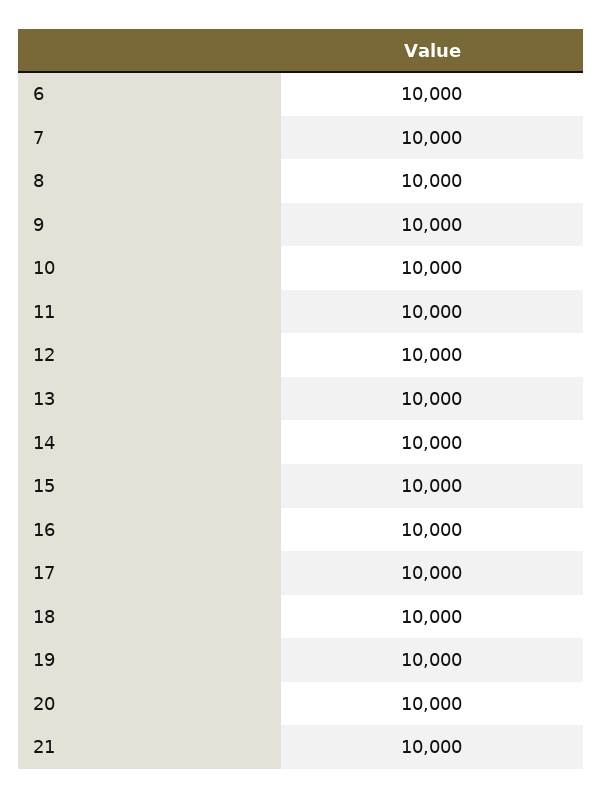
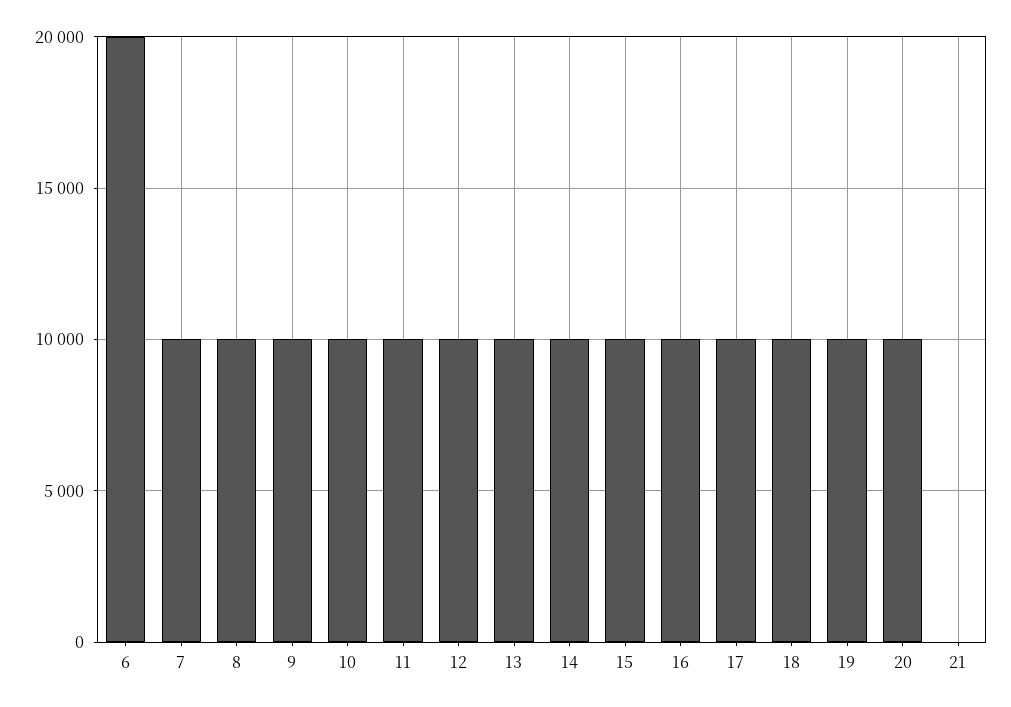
6: 10000 -> 20000
21: 10000 -> 0

